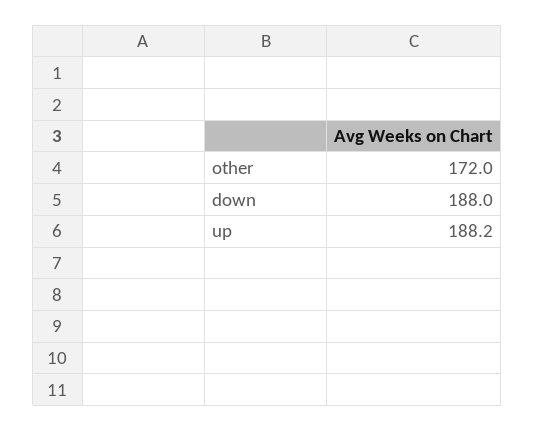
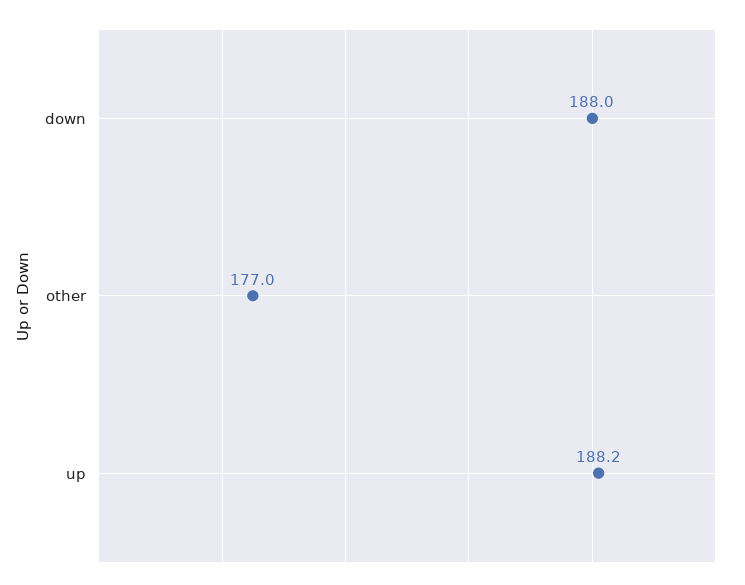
other: 172 -> 177

